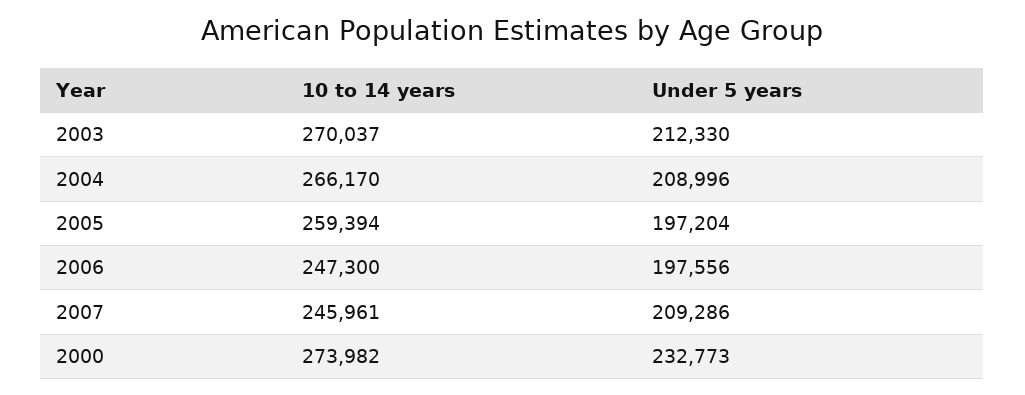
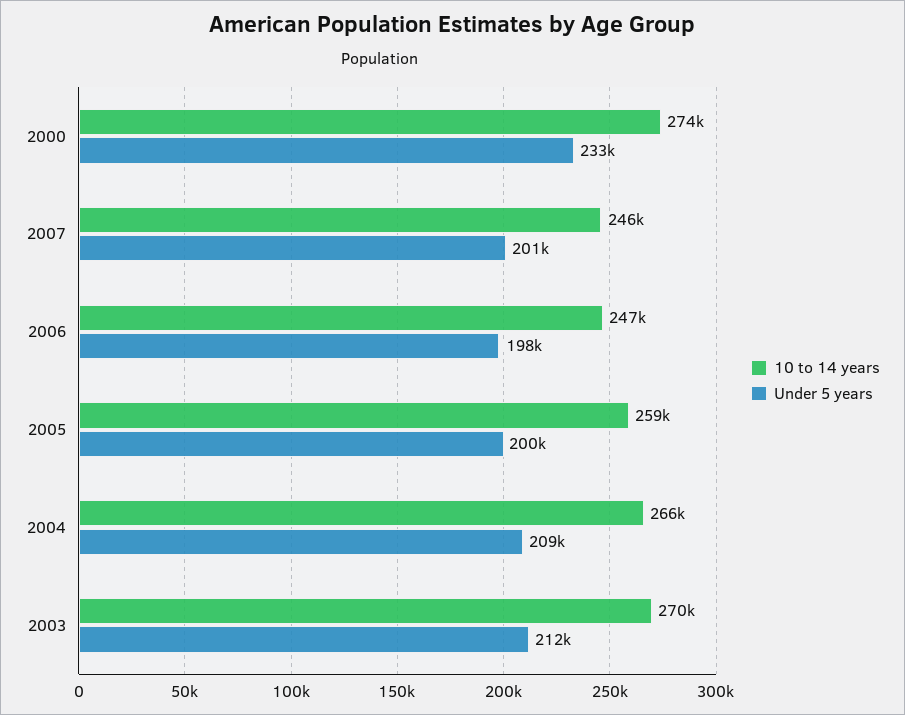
Under 5 years, 2005: 197204 -> 200000
Under 5 years, 2007: 209286 -> 201000

